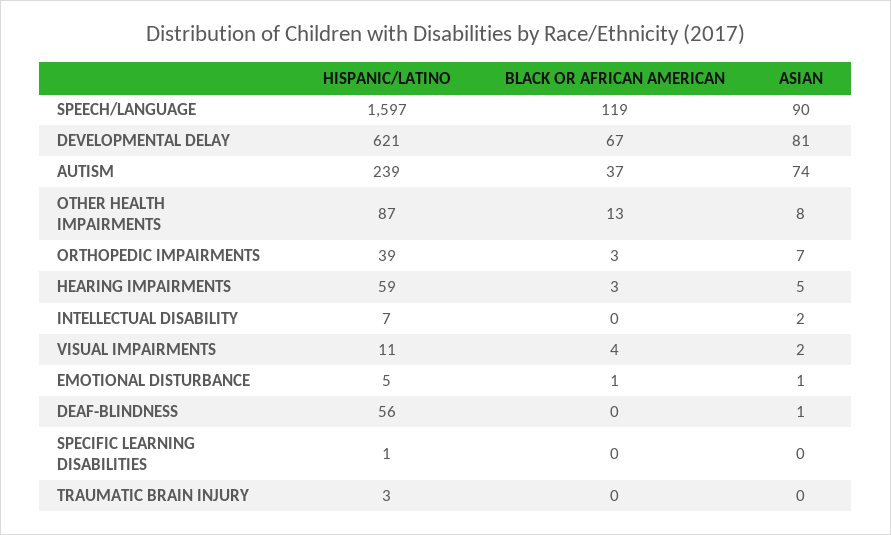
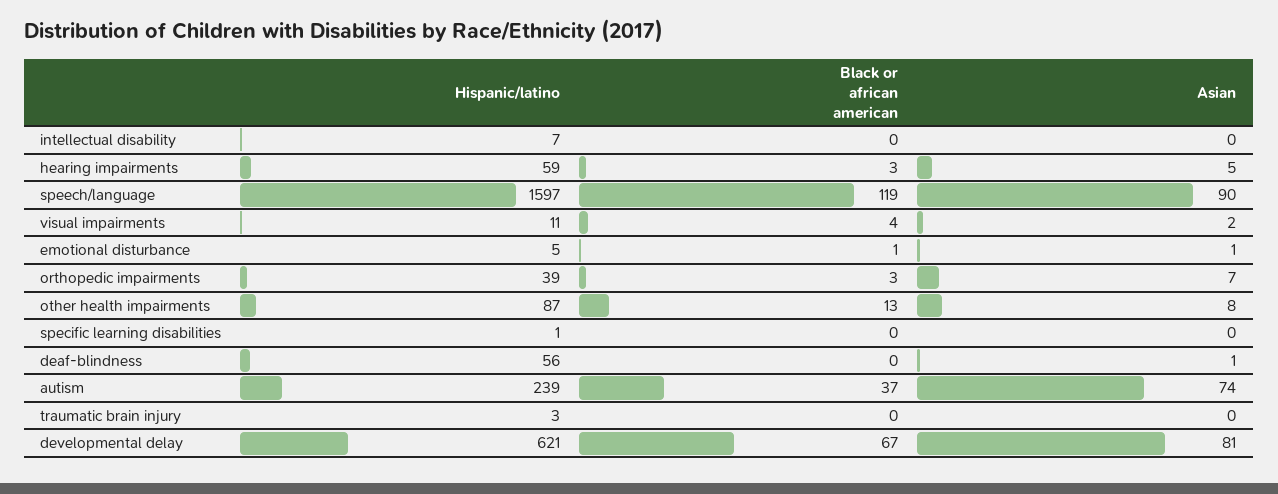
ASIAN, INTELLECTUAL DISABILITY: 2 -> 0

